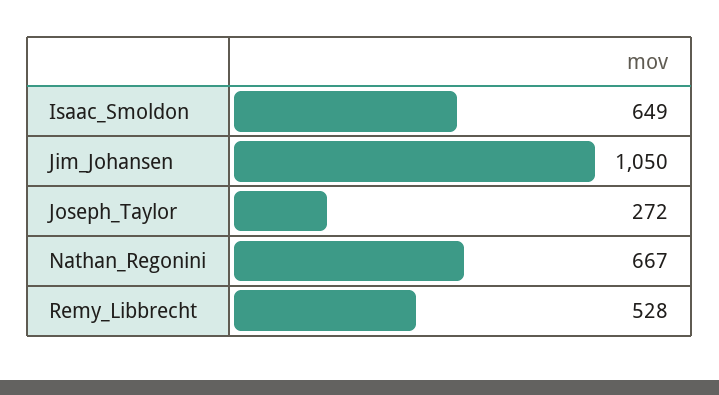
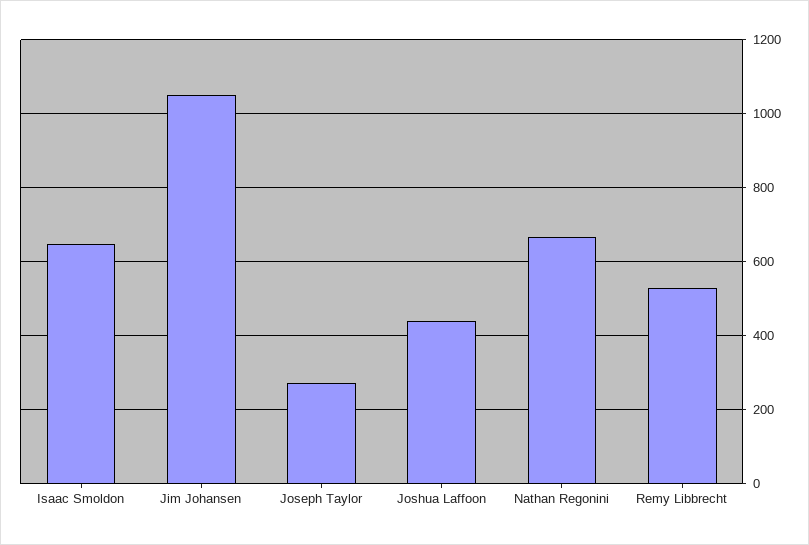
Joshua Laffoon: none -> 440

